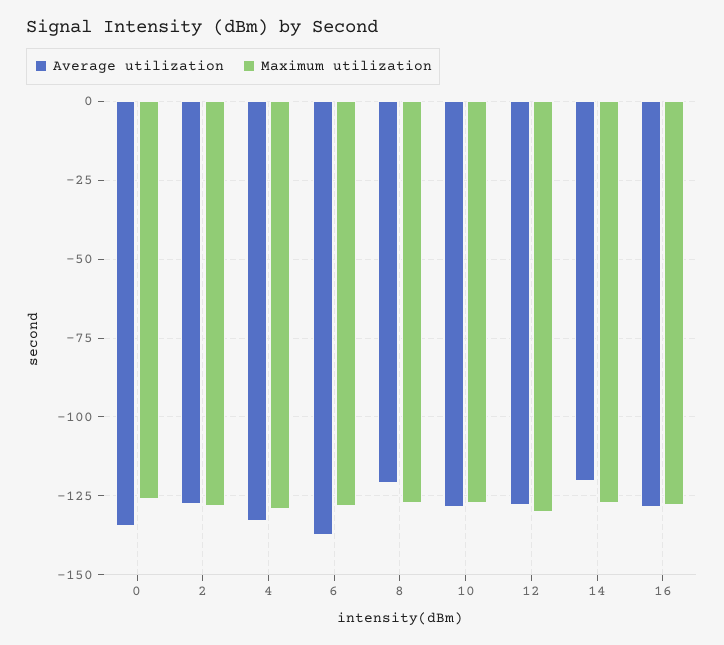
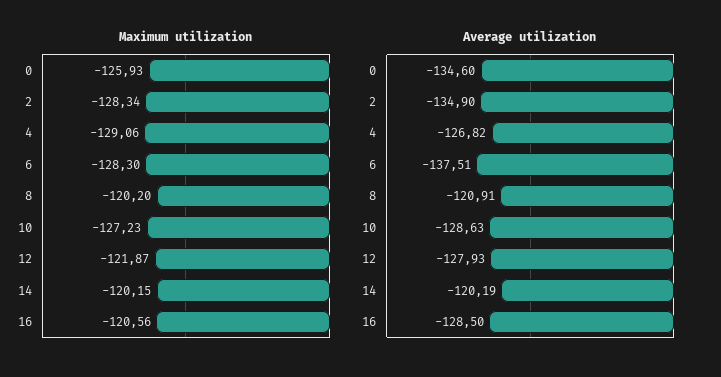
Average utilization, 2: -127.5 -> -134.9
Average utilization, 4: -132.5 -> -126.82
Maximum utilization, 8: -127.5 -> -120.2
Maximum utilization, 12: -130 -> -121.87
Maximum utilization, 14: -127.5 -> -120.15
Maximum utilization, 16: -127.5 -> -120.56

